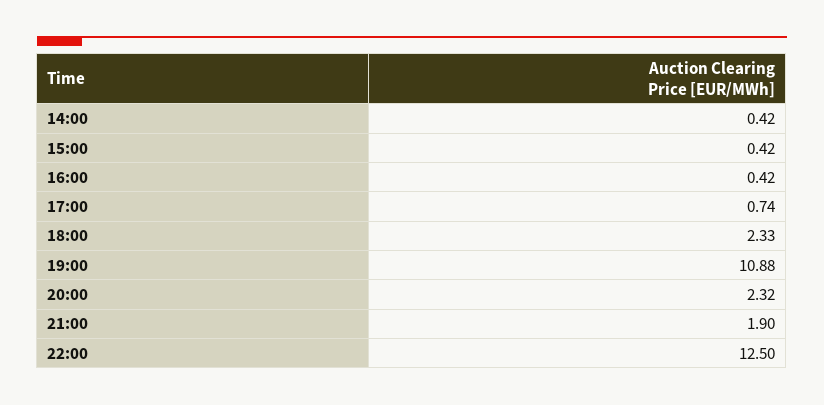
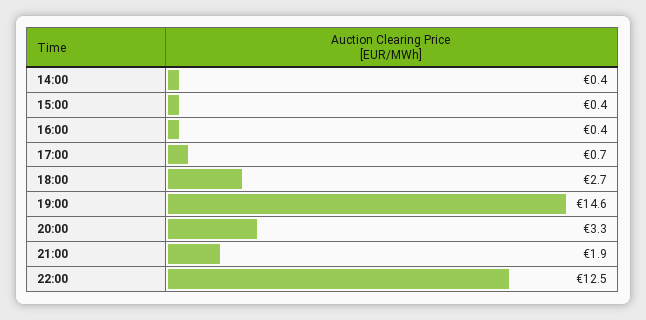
18:00: 2.33 -> 2.7
19:00: 10.88 -> 14.6
20:00: 2.32 -> 3.3

